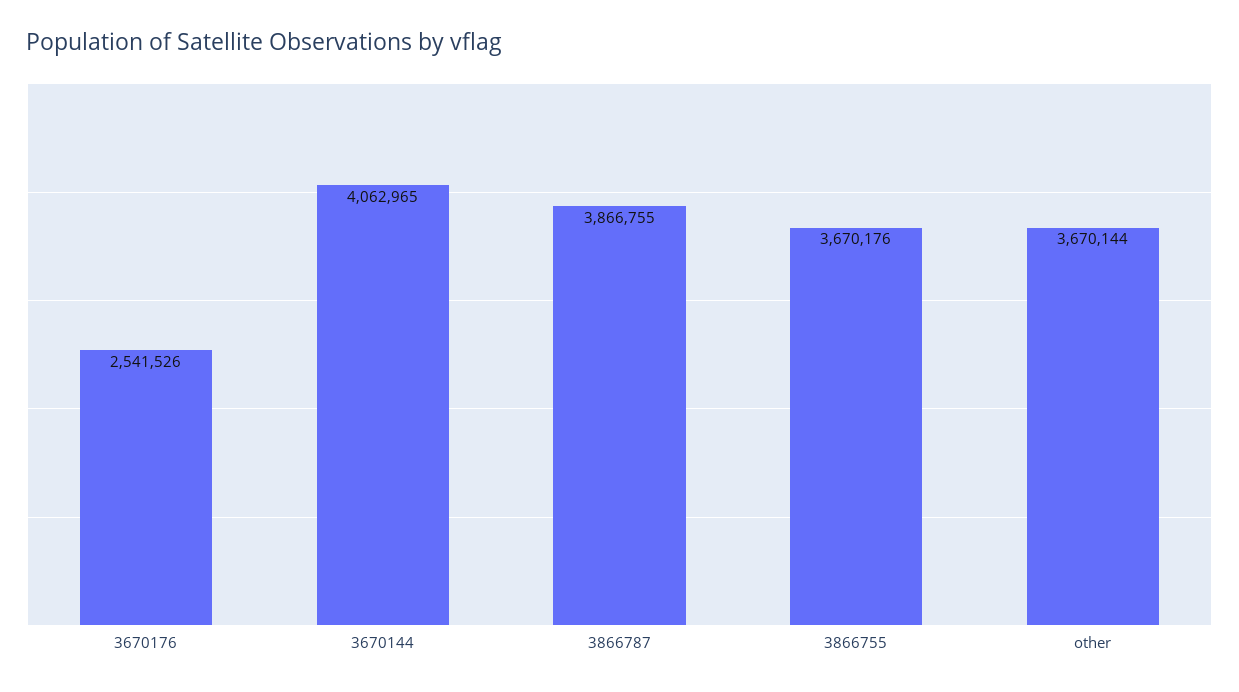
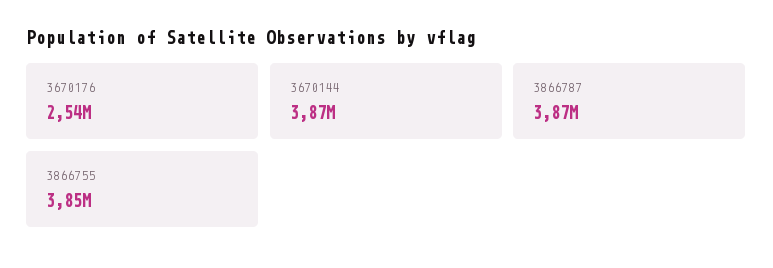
3670144: 4062965 -> 3870000
3866755: 3670176 -> 3850000
other: 3670144 -> none

